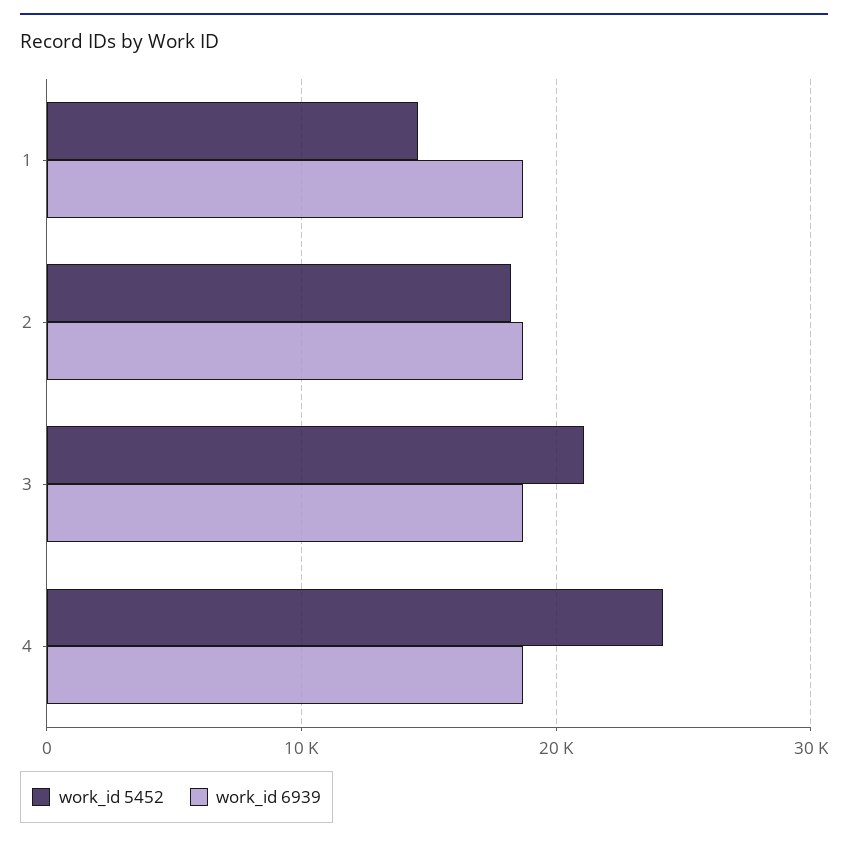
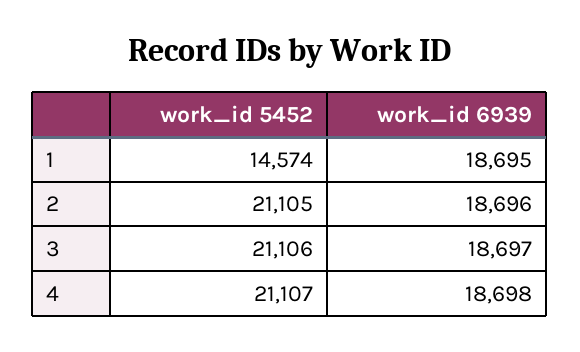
work_id 5452, 2: 18000 -> 21105
work_id 5452, 4: 24000 -> 21107

